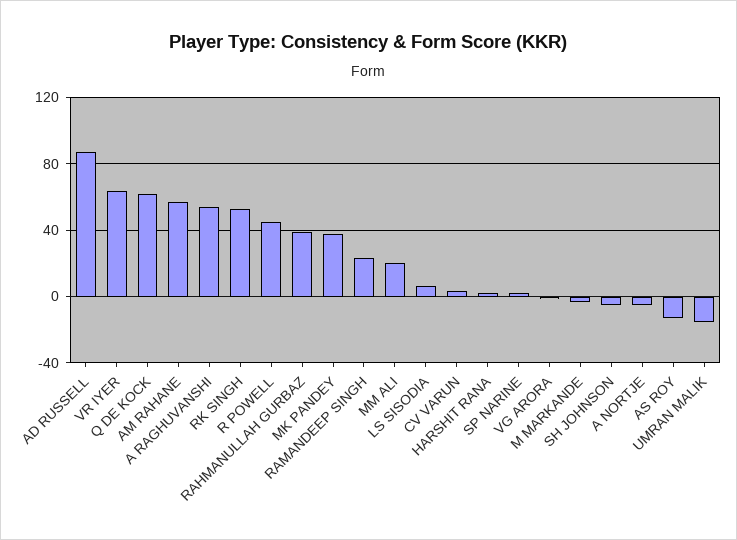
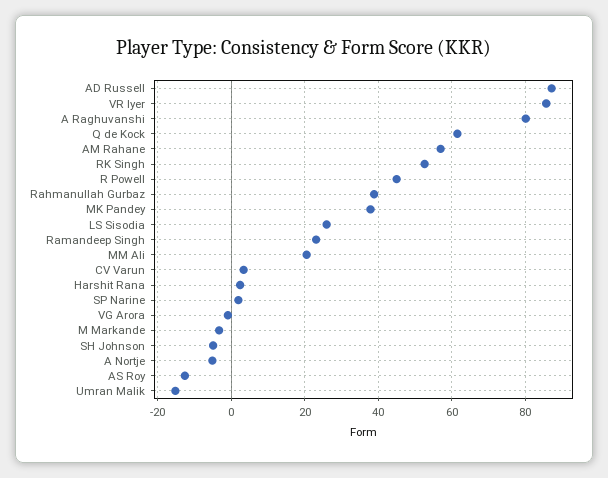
VR IYER: 65 -> 86
A RAGHUVANSHI: 55 -> 80
LS SISODIA: 5 -> 26

